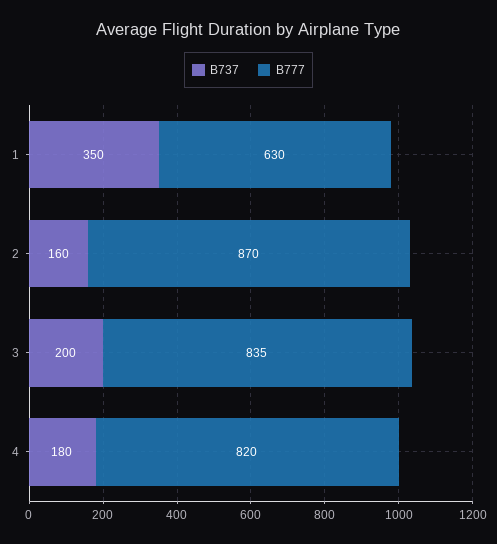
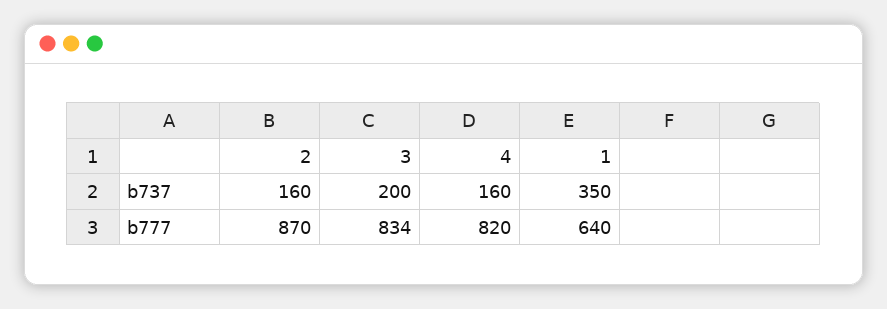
B777, 1: 630 -> 640
B777, 3: 835 -> 834
B737, 4: 180 -> 160

